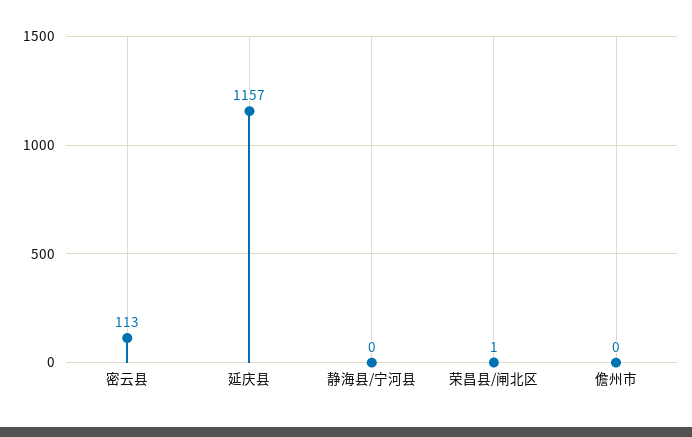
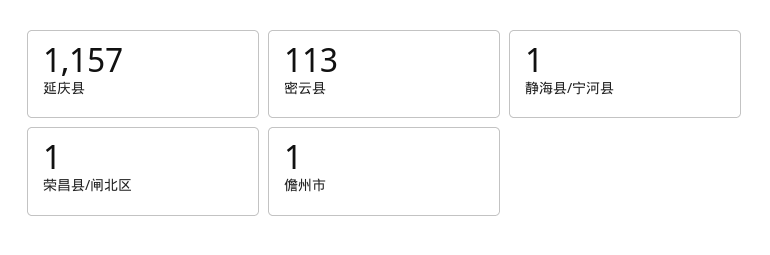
静海县/宁河县: 0 -> 1
儋州市: 0 -> 1

